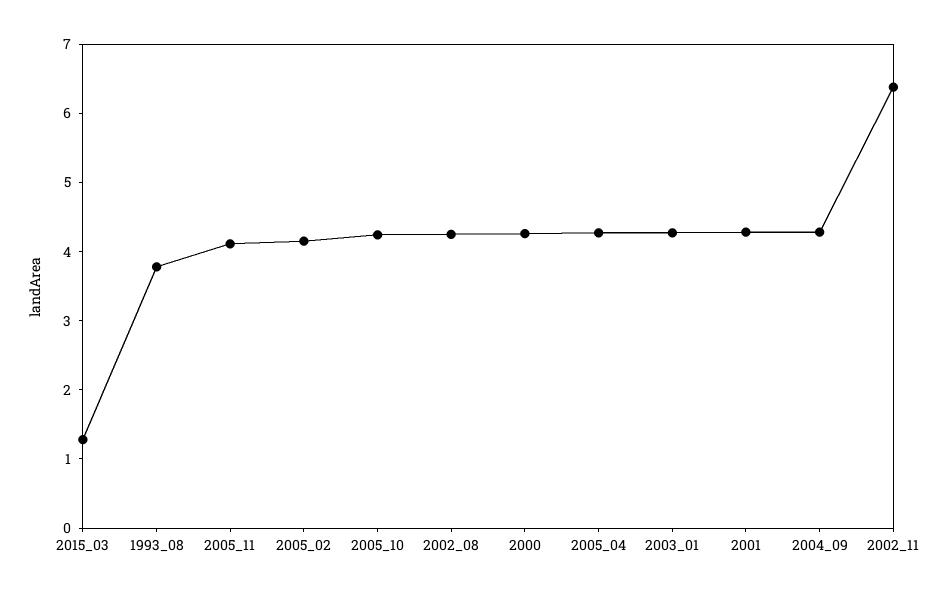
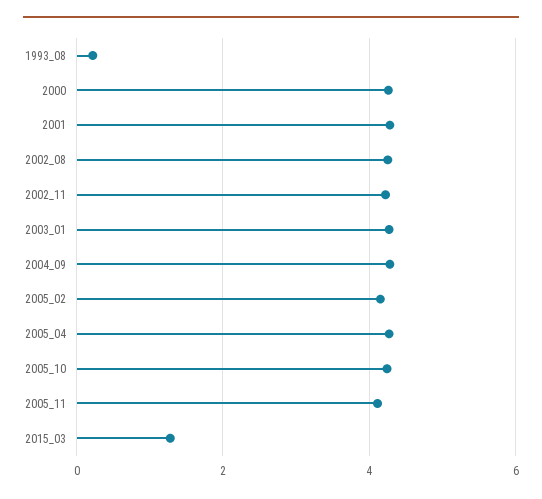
1993_08: 3.8 -> 0.2
2002_11: 6.4 -> 4.2

